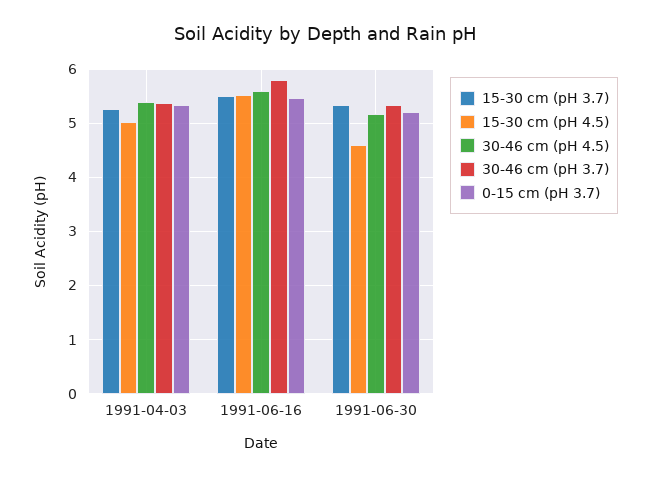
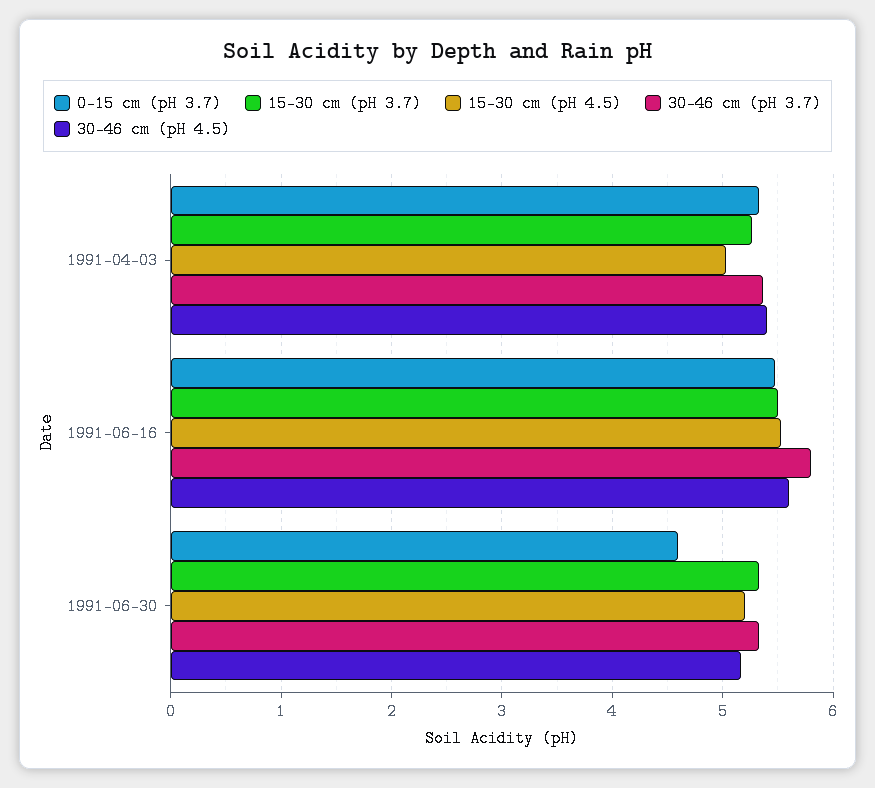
15-30 cm (pH 4.5), 1991-06-30: 4.6 -> 5.2
0-15 cm (pH 3.7), 1991-06-30: 5.2 -> 4.6

